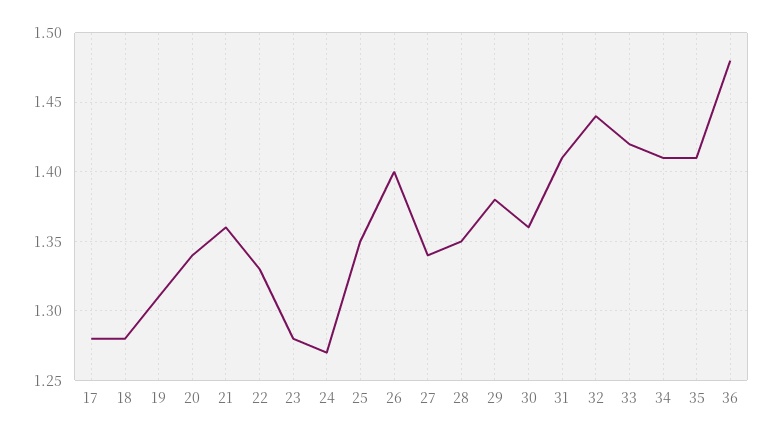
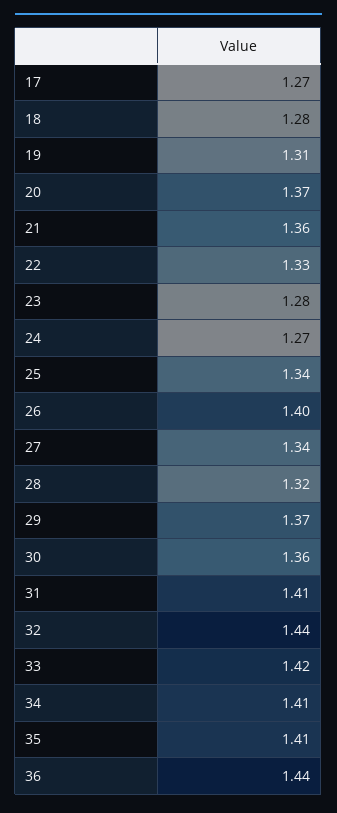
17: 1.28 -> 1.27
20: 1.34 -> 1.37
25: 1.35 -> 1.34
28: 1.35 -> 1.32
29: 1.38 -> 1.37
36: 1.48 -> 1.44

